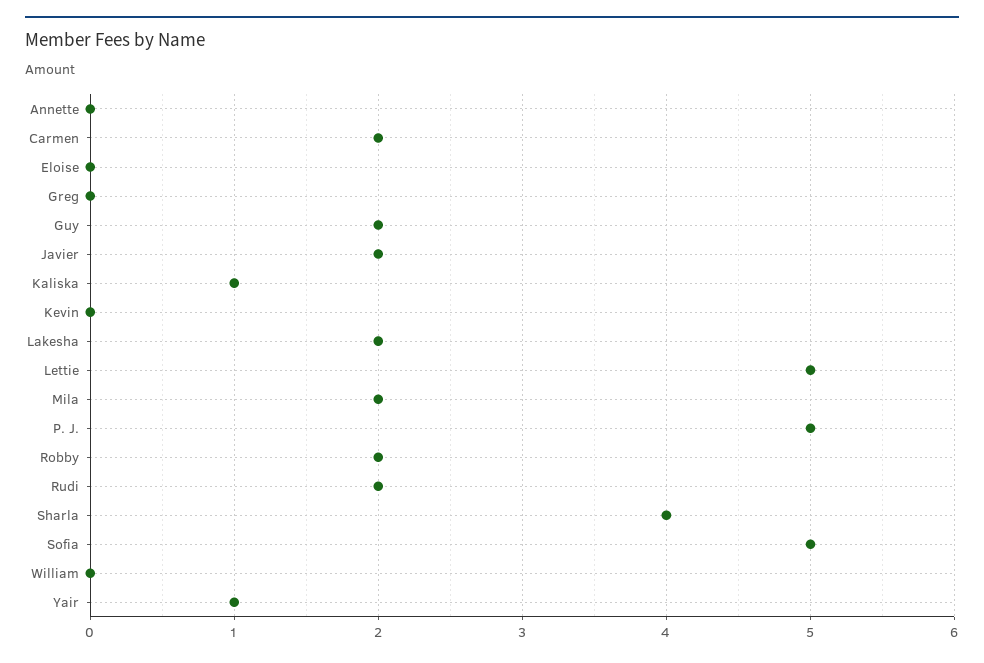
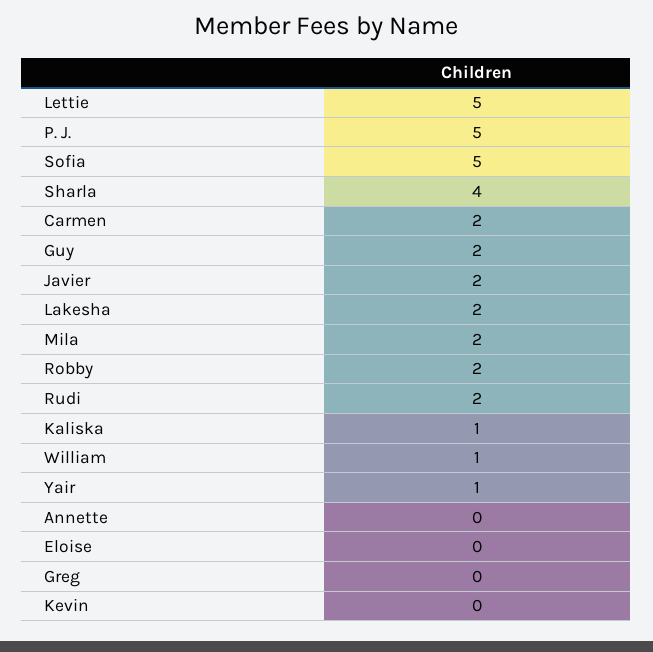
William: 0 -> 1

